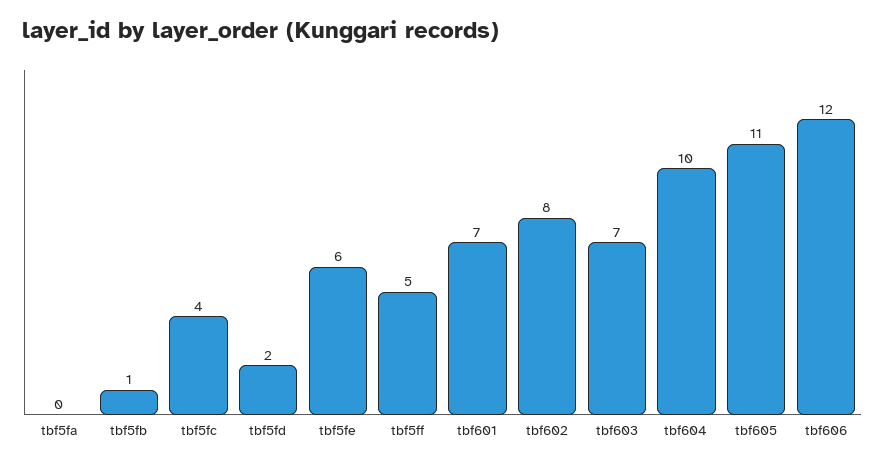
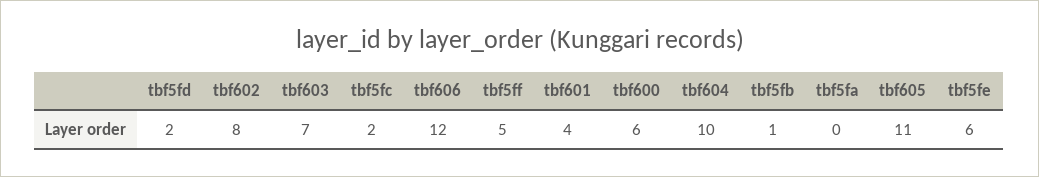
tbf5fc: 4 -> 2
tbf601: 7 -> 4
tbf600: none -> 6

